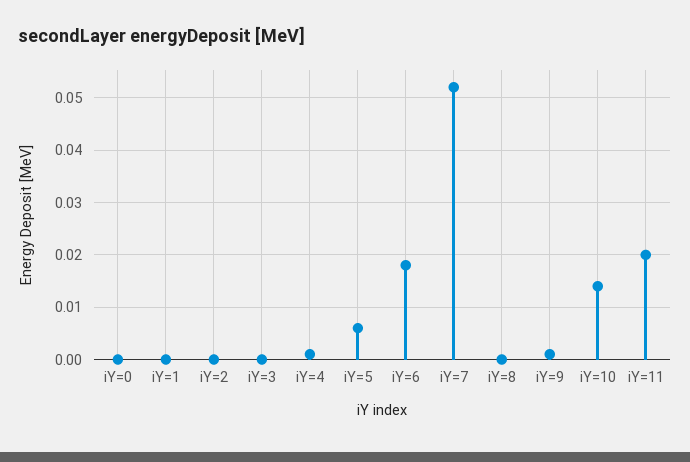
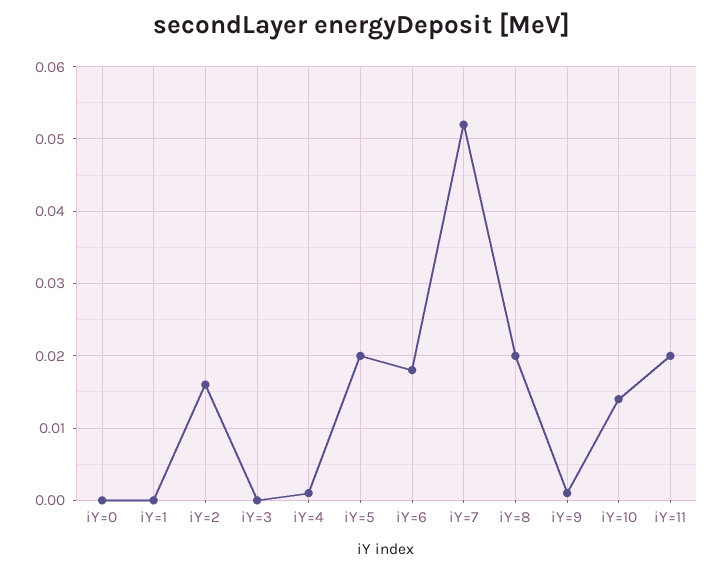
iY=2: 0 -> 0.016
iY=5: 0.005 -> 0.02
iY=8: 0 -> 0.02

